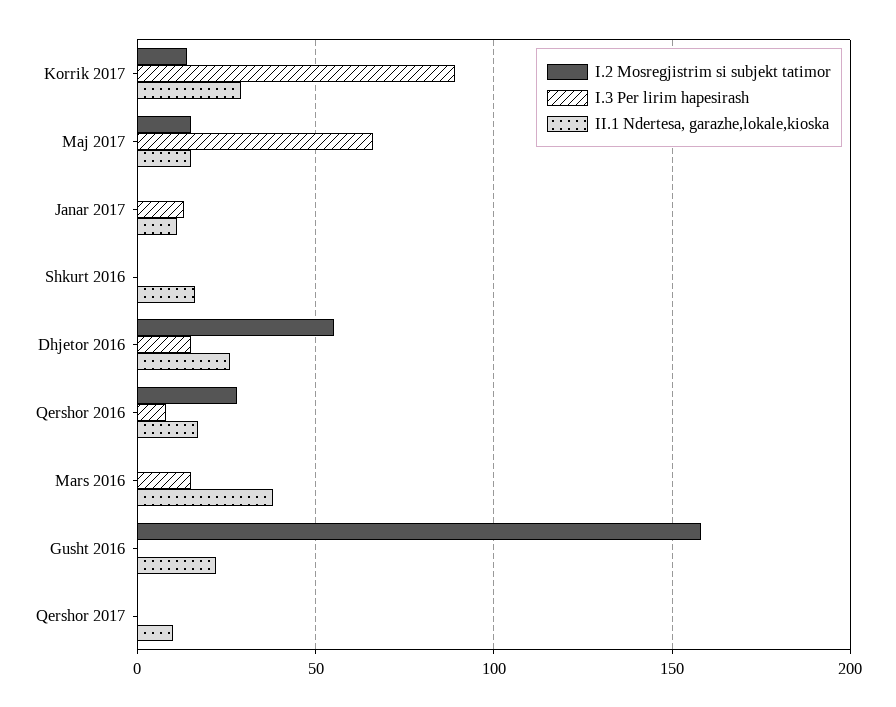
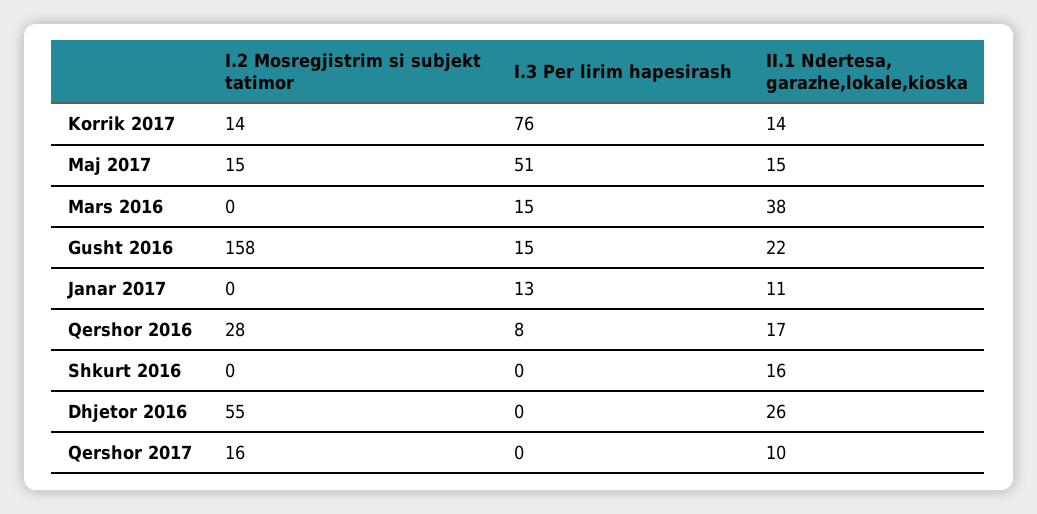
I.3 Per lirim hapesirash, Korrik 2017: 90 -> 76
II.1 Ndertesa, garazhe,lokale,kioska, Korrik 2017: 30 -> 14
I.3 Per lirim hapesirash, Maj 2017: 65 -> 51
I.3 Per lirim hapesirash, Dhjetor 2016: 15 -> 0
I.3 Per lirim hapesirash, Gusht 2016: 0 -> 15
I.2 Mosregjistrim si subjekt tatimor, Qershor 2017: 0 -> 16

